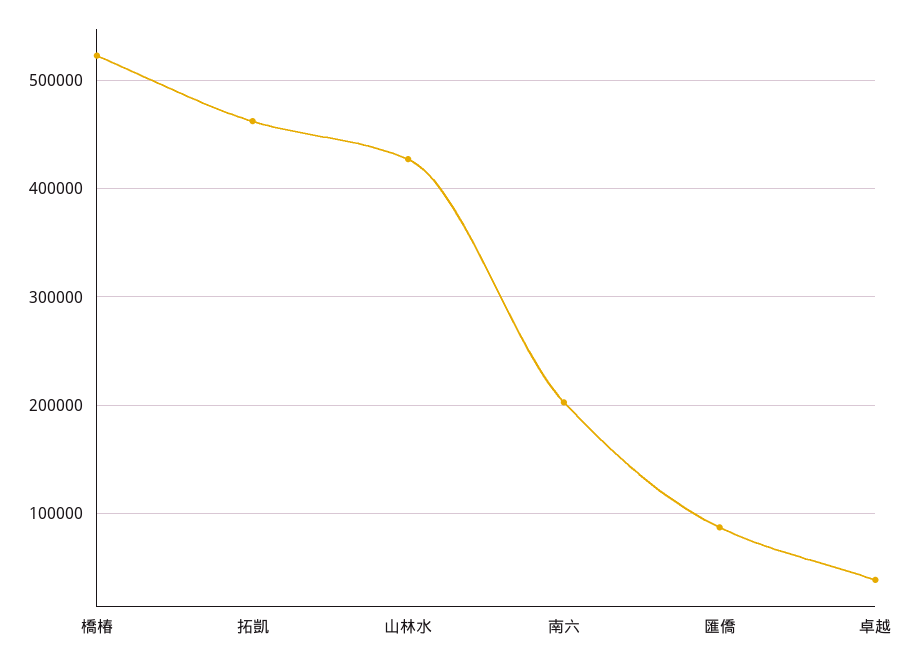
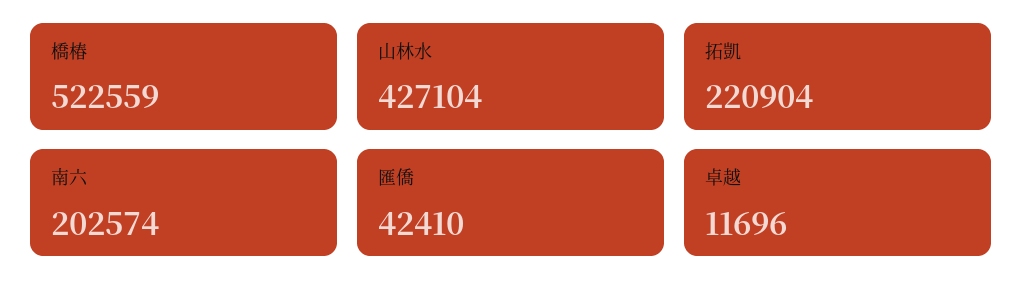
拓凱: 460000 -> 220904
匯僑: 90000 -> 42410
卓越: 40000 -> 11696

